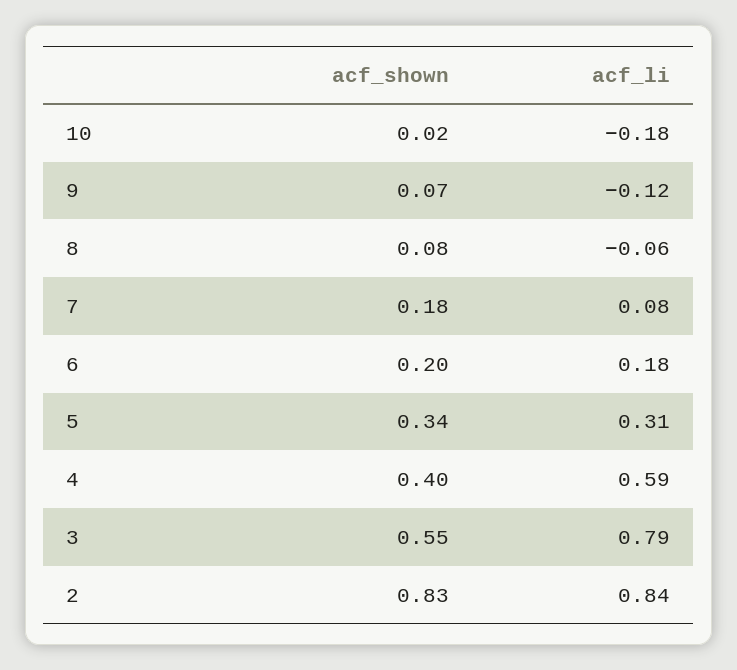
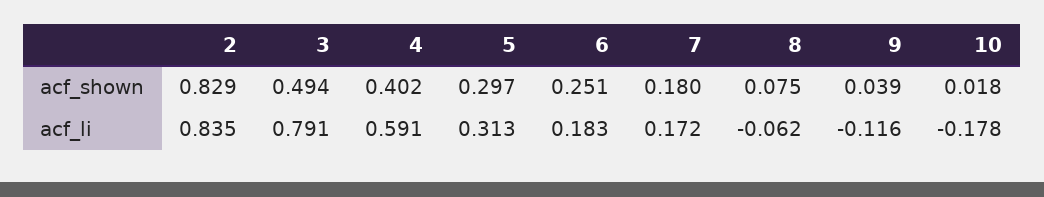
acf_shown, 9: 0.07 -> 0.039
acf_li, 7: 0.08 -> 0.172
acf_shown, 6: 0.2 -> 0.251
acf_shown, 5: 0.34 -> 0.297
acf_shown, 3: 0.55 -> 0.494

